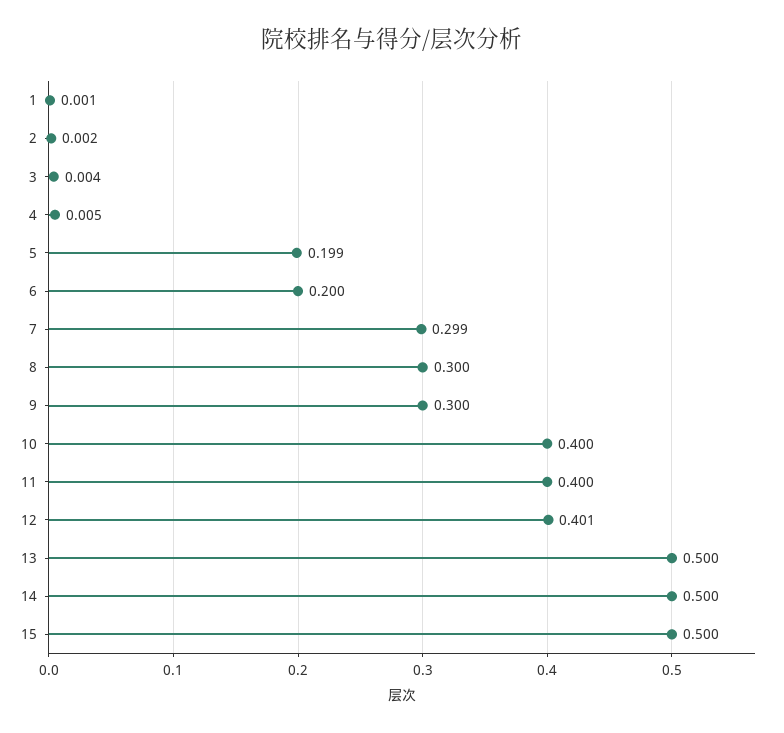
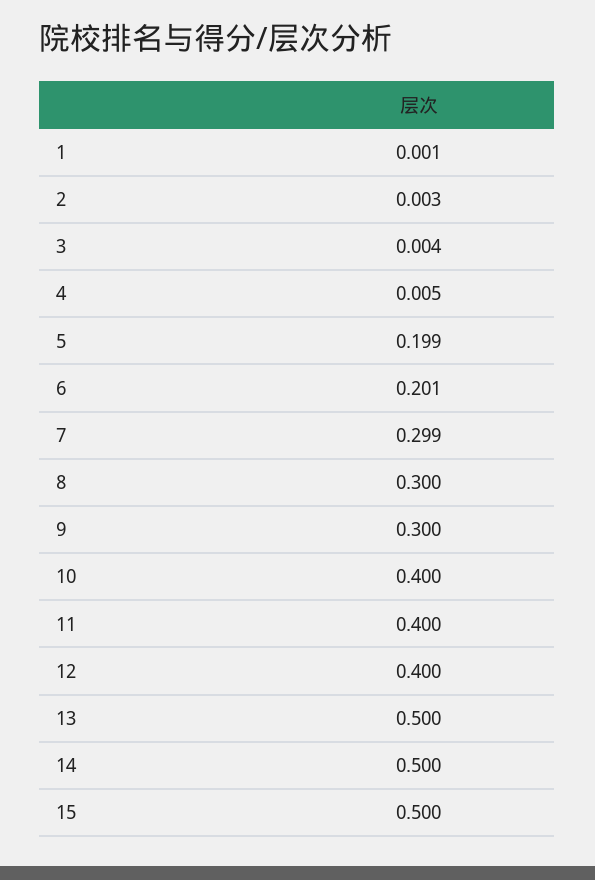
2: 0.002 -> 0.003
6: 0.2 -> 0.201
12: 0.401 -> 0.4

